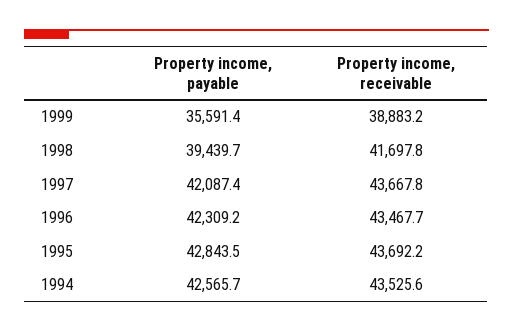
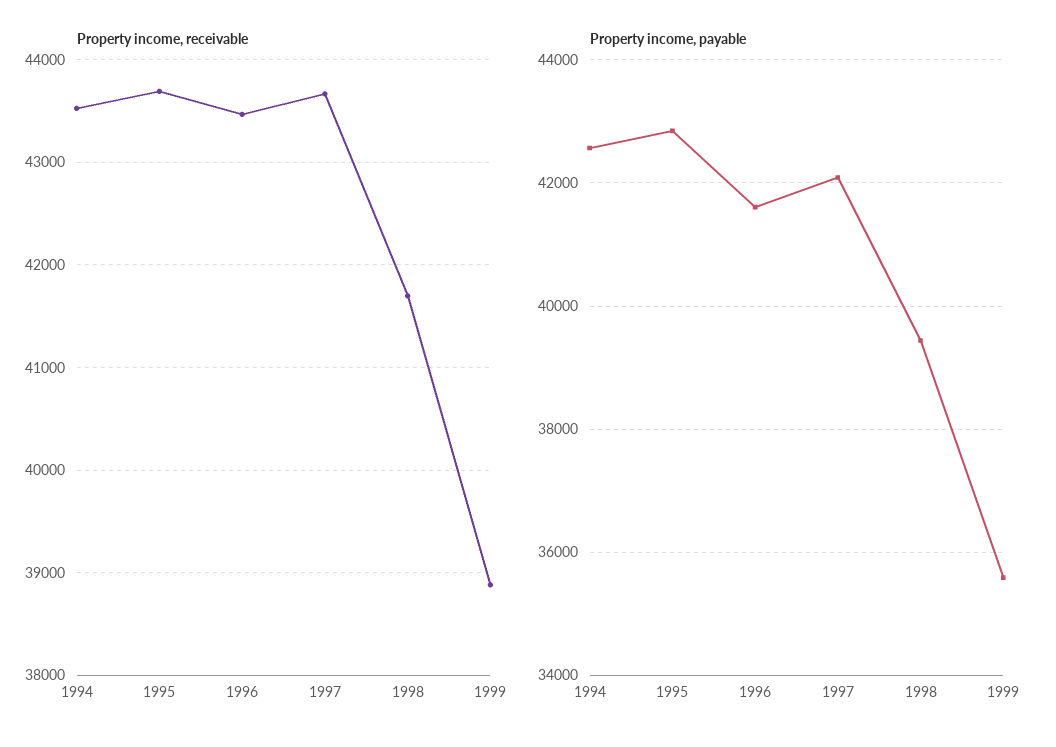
Property income, payable, 1996: 42309.2 -> 41600

